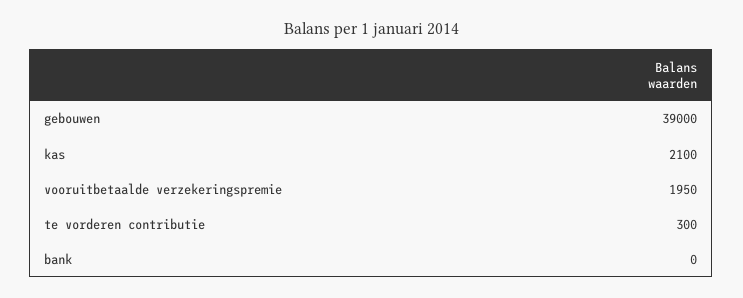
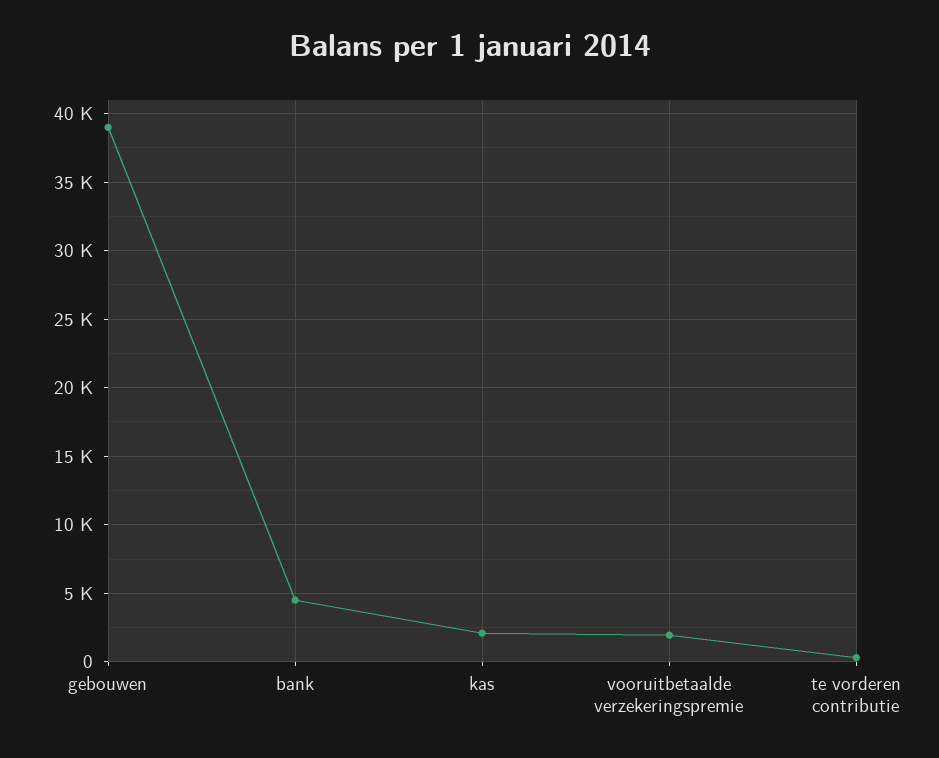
bank: 0 -> 4500

